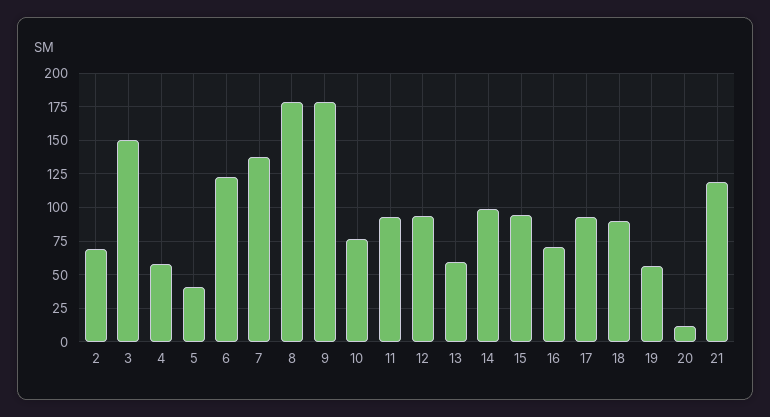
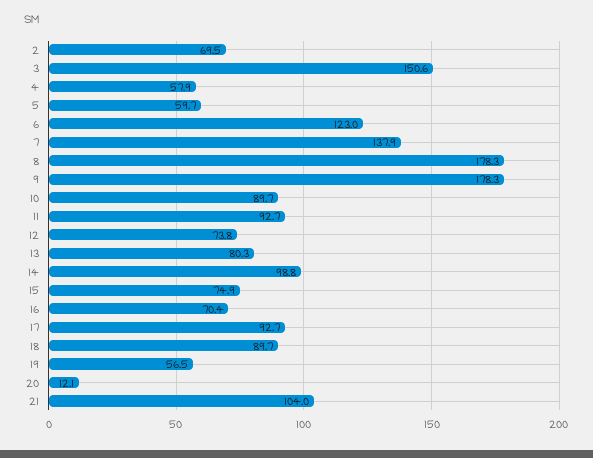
5: 40 -> 59.7
10: 75 -> 89.7
12: 95 -> 73.8
13: 60 -> 80.3
15: 95 -> 74.9
21: 120 -> 104

